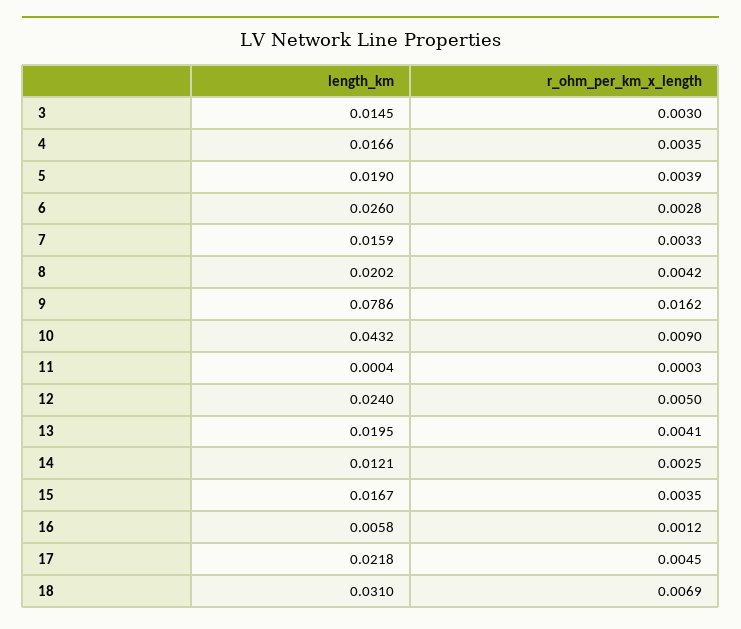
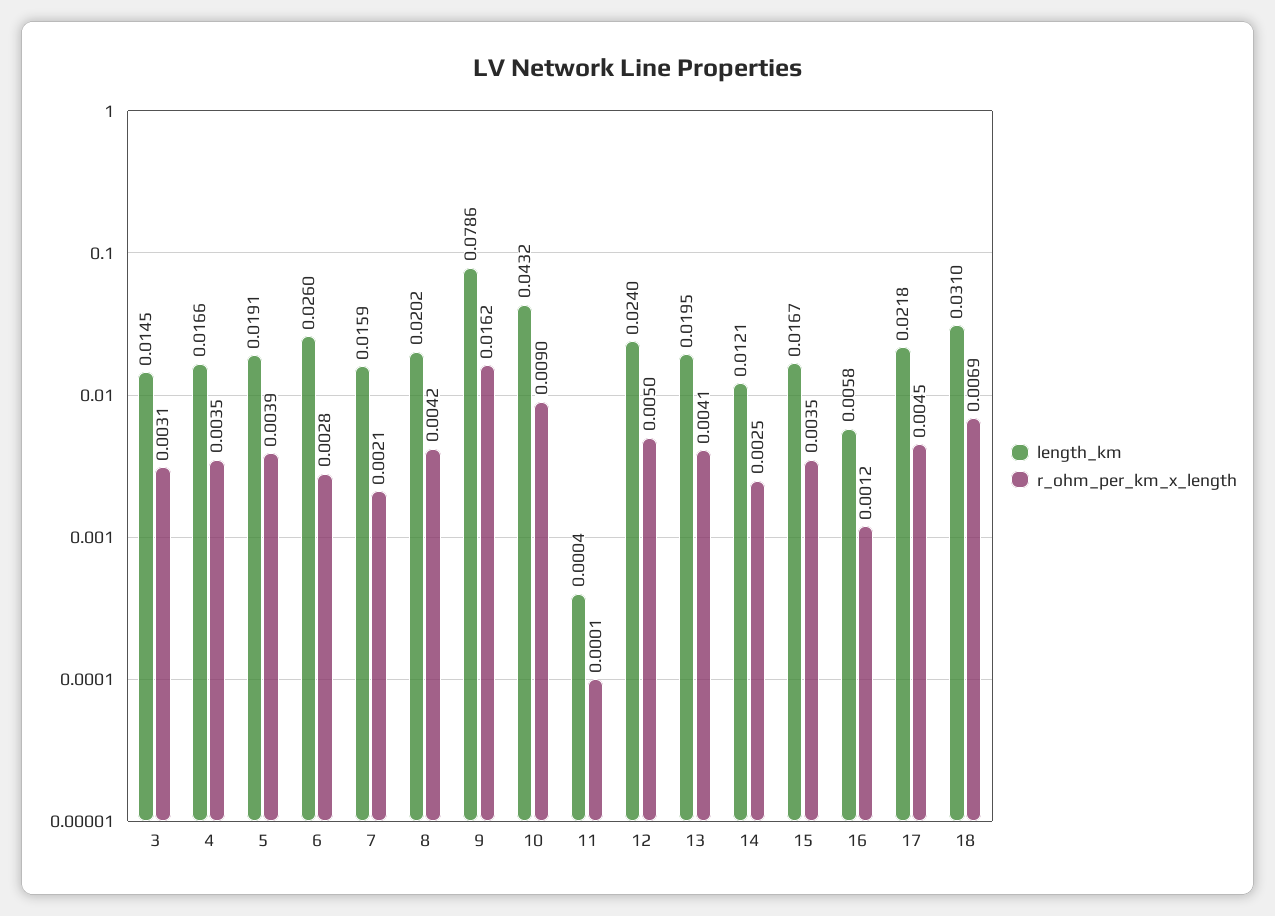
r_ohm_per_km_x_length, 3: 0.003 -> 0.0031
length_km, 5: 0.019 -> 0.0191
r_ohm_per_km_x_length, 7: 0.0033 -> 0.0021
r_ohm_per_km_x_length, 11: 0.0003 -> 0.0001

